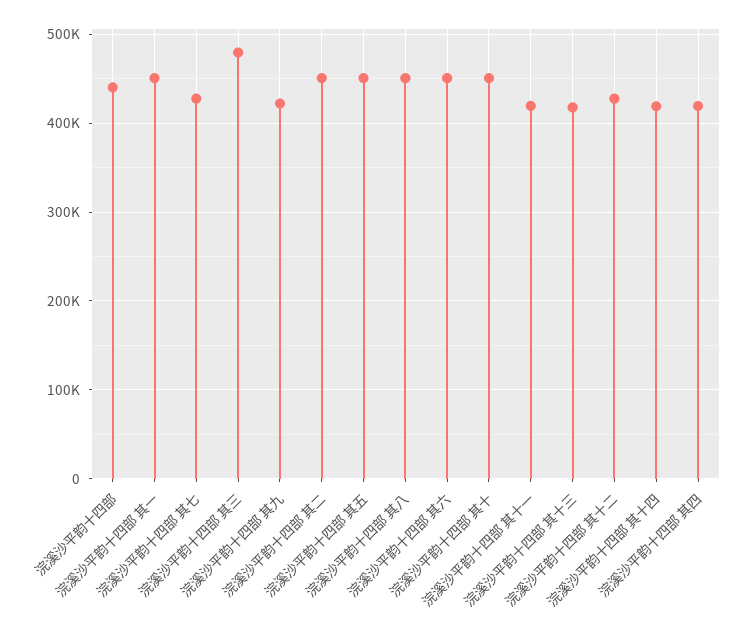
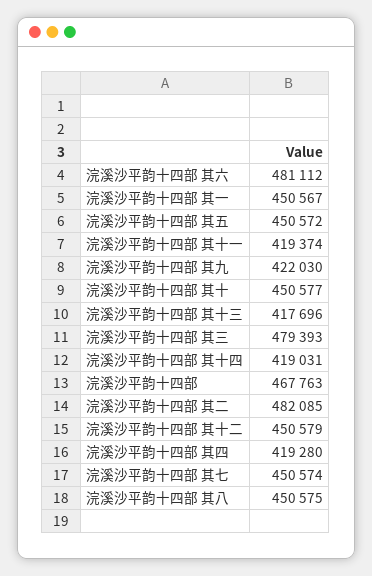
浣溪沙平韵十四部: 440000 -> 467763
浣溪沙平韵十四部 其七: 430000 -> 450574
浣溪沙平韵十四部 其二: 450000 -> 482085
浣溪沙平韵十四部 其六: 450000 -> 481112
浣溪沙平韵十四部 其十二: 430000 -> 450579

